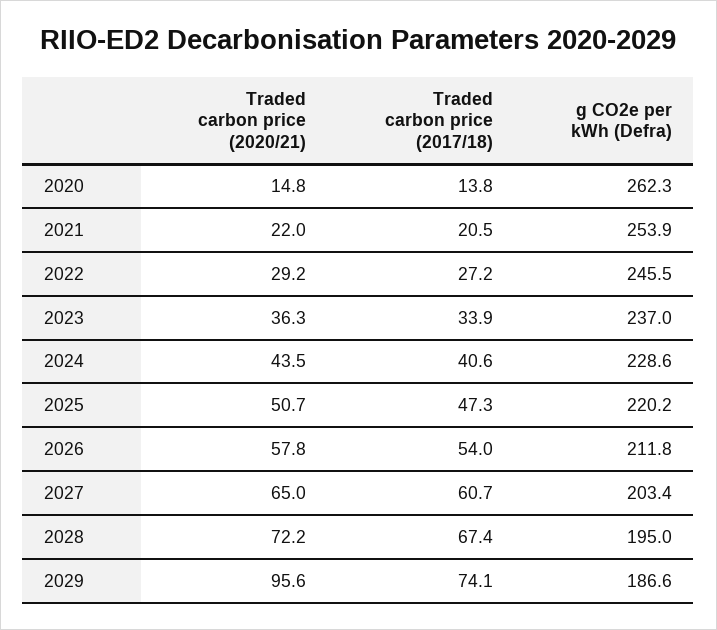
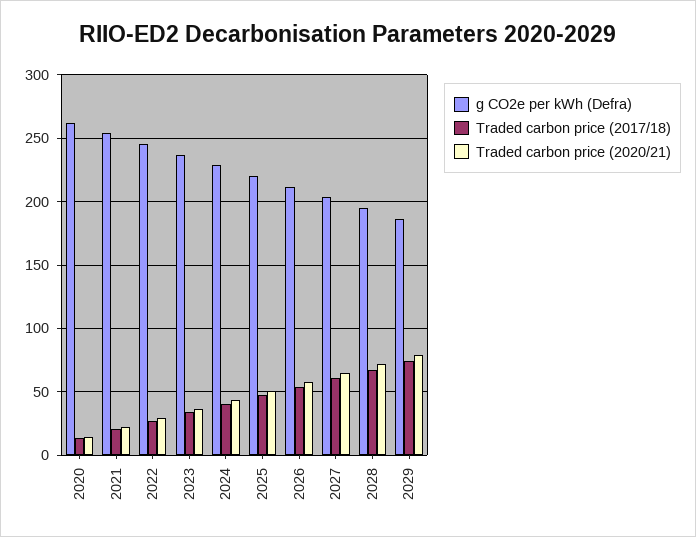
Traded carbon price (2020/21), 2029: 95.6 -> 80

